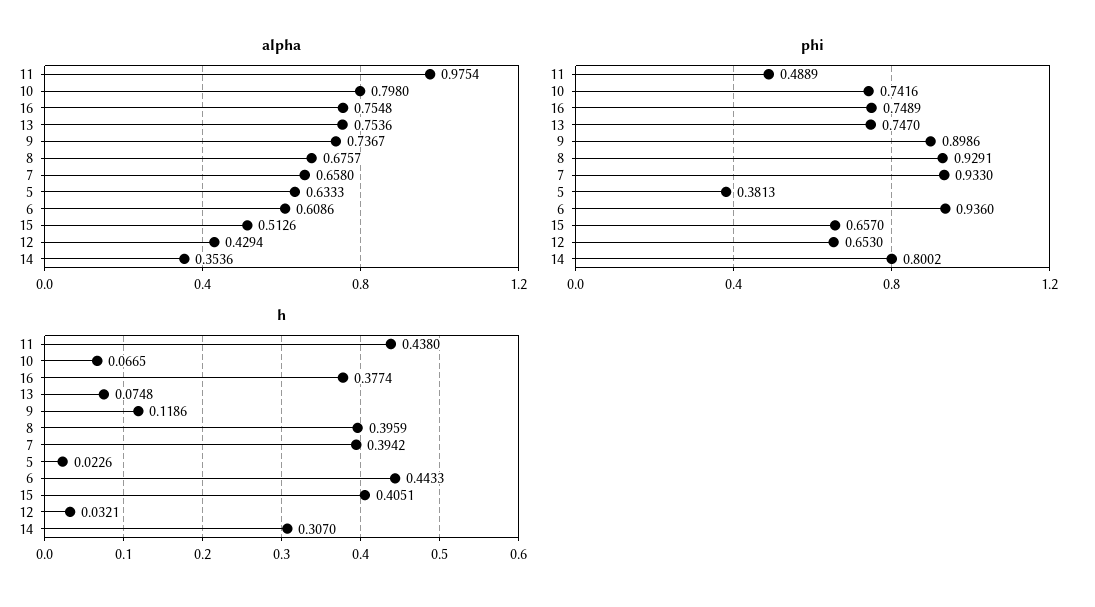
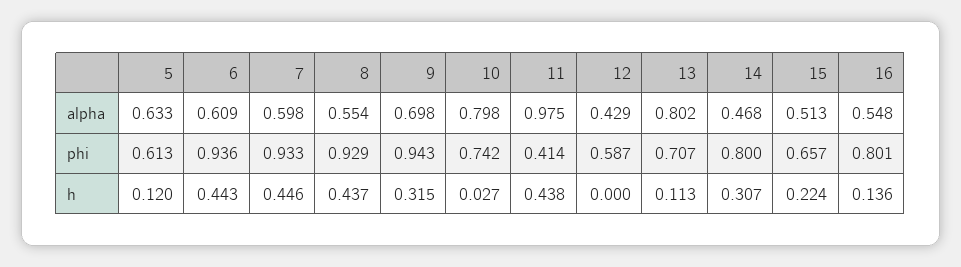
alpha, 16: 0.7548 -> 0.548
alpha, 13: 0.7536 -> 0.802
alpha, 9: 0.7367 -> 0.698
alpha, 8: 0.6757 -> 0.554
alpha, 7: 0.658 -> 0.598
alpha, 14: 0.3536 -> 0.468
phi, 11: 0.4889 -> 0.414
phi, 16: 0.7489 -> 0.801
phi, 13: 0.747 -> 0.707
phi, 9: 0.8986 -> 0.943
phi, 5: 0.3813 -> 0.613
phi, 12: 0.653 -> 0.587
h, 10: 0.0665 -> 0.027
h, 16: 0.3774 -> 0.136
h, 13: 0.0748 -> 0.113
h, 9: 0.1186 -> 0.315
h, 8: 0.3959 -> 0.437
h, 7: 0.3942 -> 0.446
h, 5: 0.0226 -> 0.12
h, 15: 0.4051 -> 0.224
h, 12: 0.0321 -> 0

